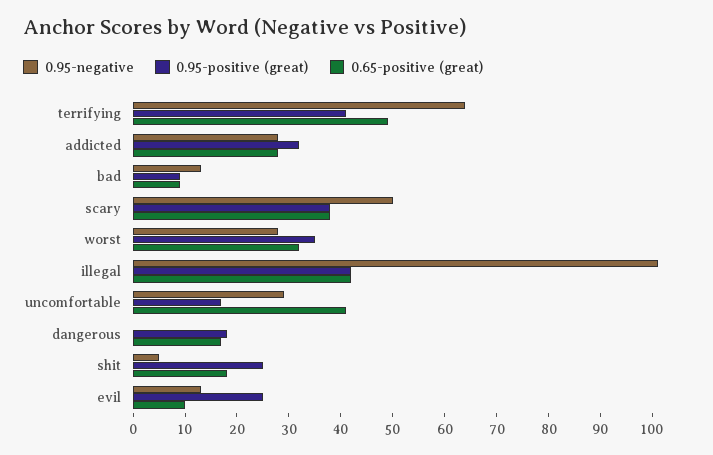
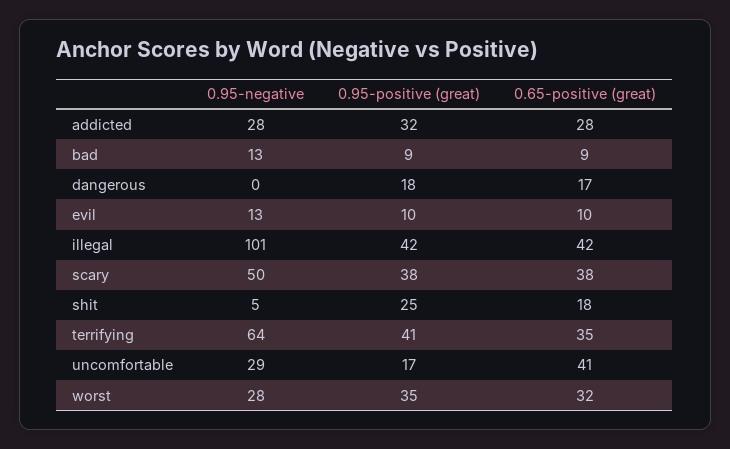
0.65-positive (great), terrifying: 50 -> 35
0.95-positive (great), evil: 25 -> 10

